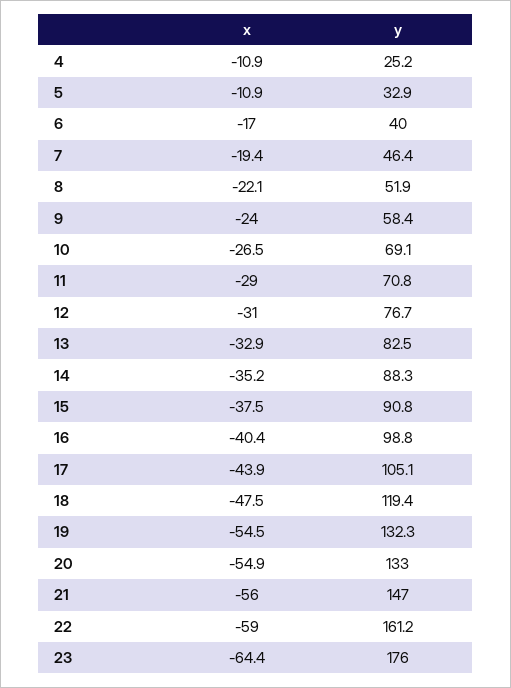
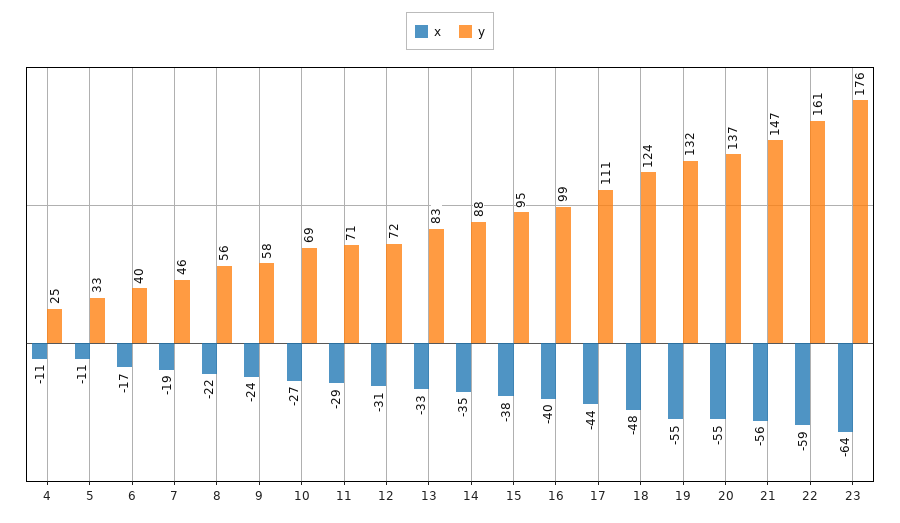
y, 8: 51.9 -> 56
y, 12: 76.7 -> 72
y, 15: 90.8 -> 95
y, 17: 105.1 -> 111
y, 18: 119.4 -> 124
y, 20: 133 -> 137

